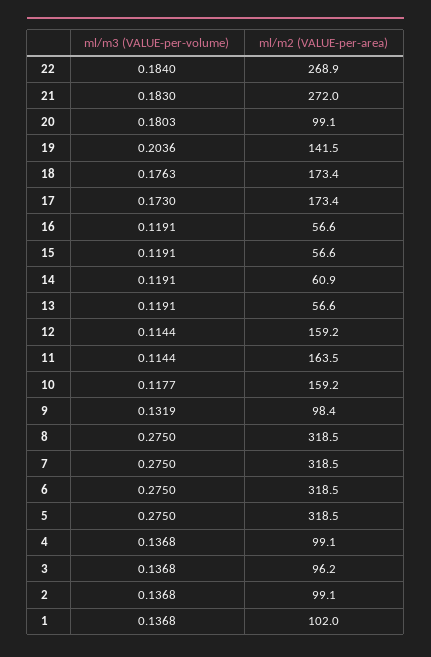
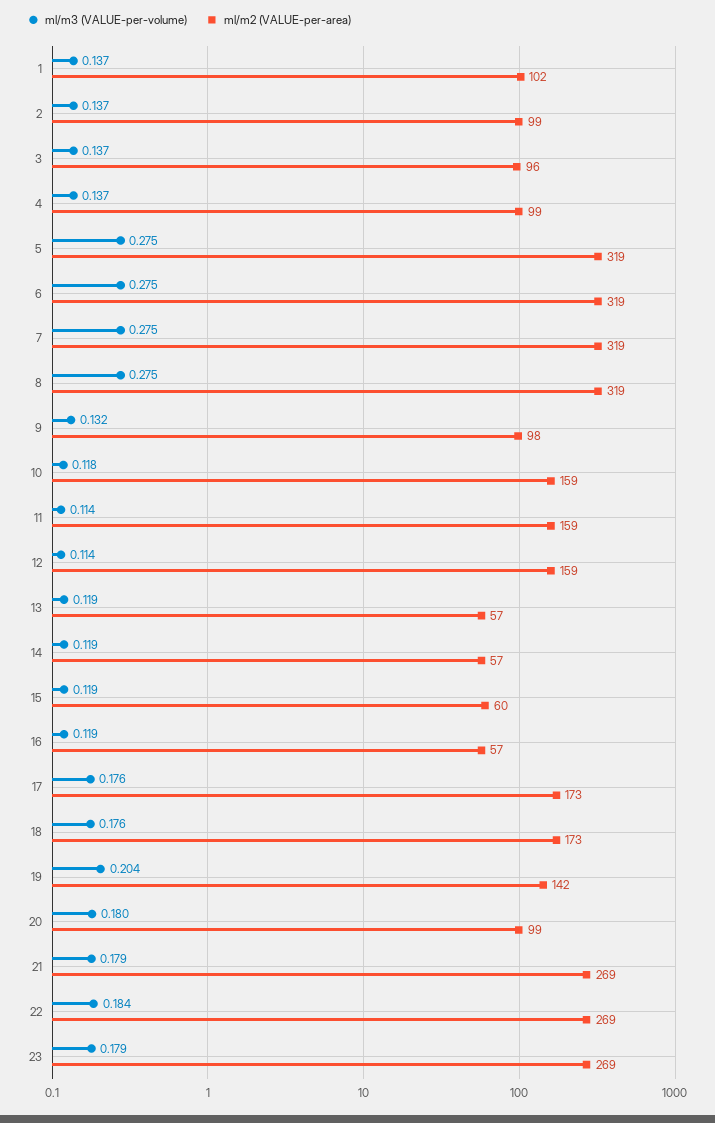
ml/m3 (VALUE-per-volume), 21: 0.183 -> 0.179
ml/m2 (VALUE-per-area), 21: 272 -> 269
ml/m3 (VALUE-per-volume), 17: 0.173 -> 0.176
ml/m2 (VALUE-per-area), 15: 56.6 -> 60
ml/m2 (VALUE-per-area), 14: 60.9 -> 57
ml/m2 (VALUE-per-area), 11: 163.5 -> 159
ml/m3 (VALUE-per-volume), 23: none -> 0.179
ml/m2 (VALUE-per-area), 23: none -> 269

